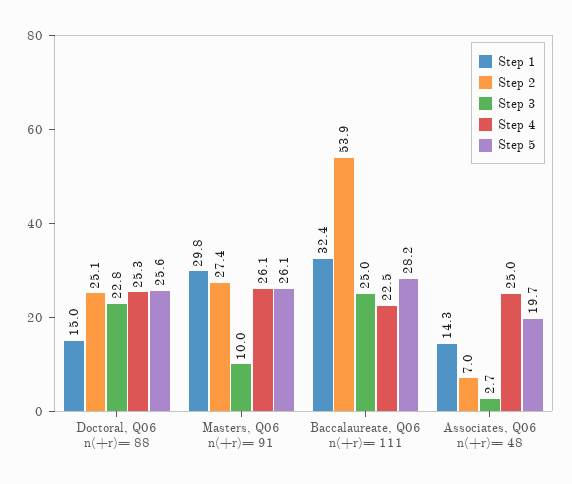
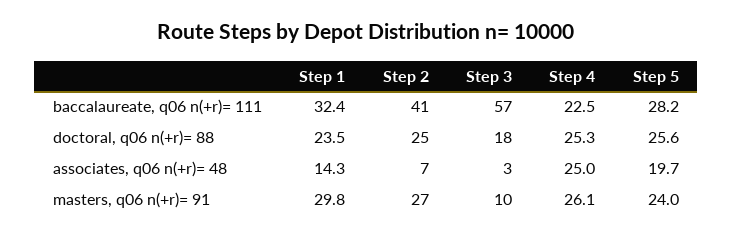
Step 1, Doctoral, Q06 n(+r)= 88: 15 -> 23.5
Step 3, Doctoral, Q06 n(+r)= 88: 22.8 -> 18
Step 5, Masters, Q06 n(+r)= 91: 26.1 -> 24
Step 2, Baccalaureate, Q06 n(+r)= 111: 53.9 -> 41
Step 3, Baccalaureate, Q06 n(+r)= 111: 25 -> 57

